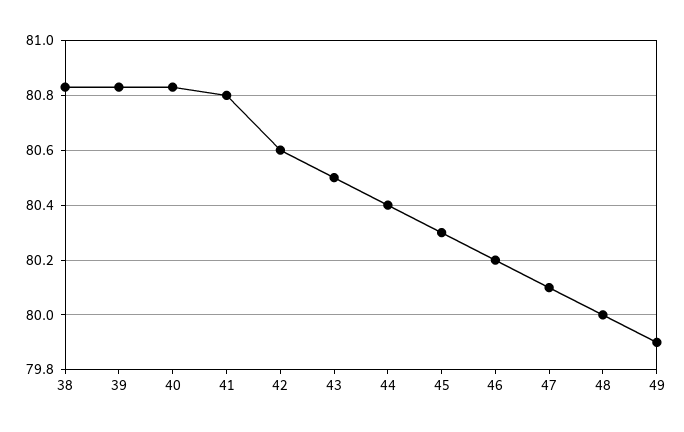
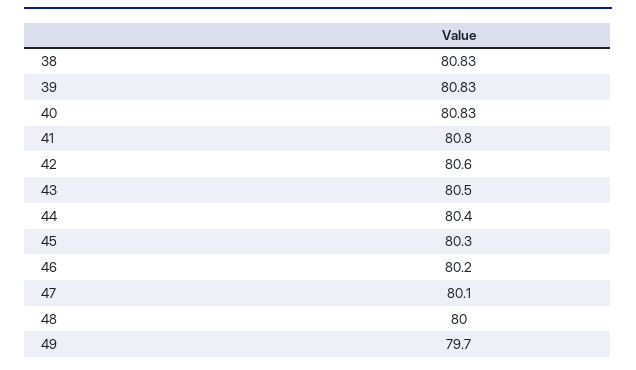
49: 79.9 -> 79.7

